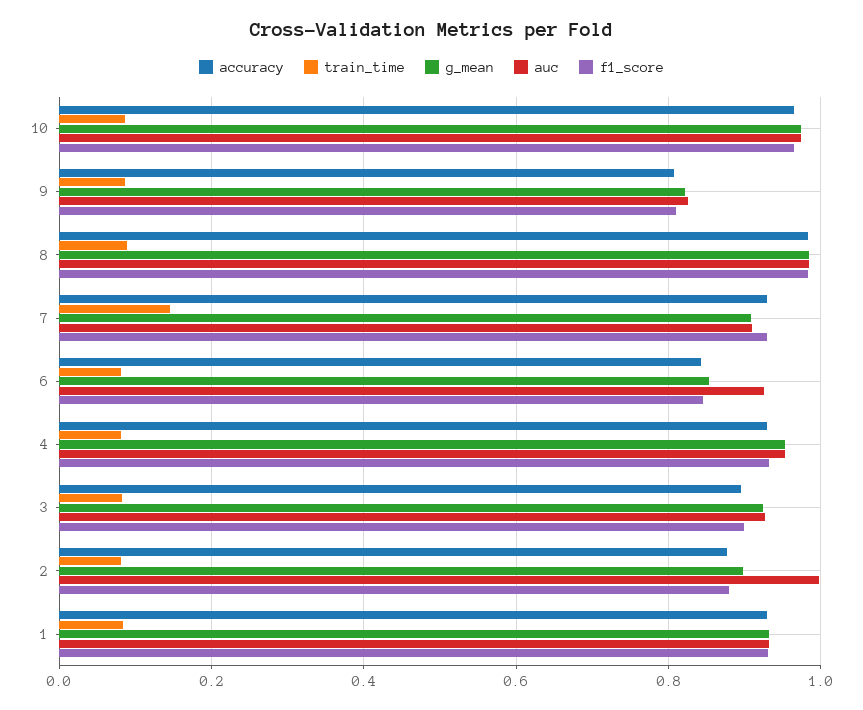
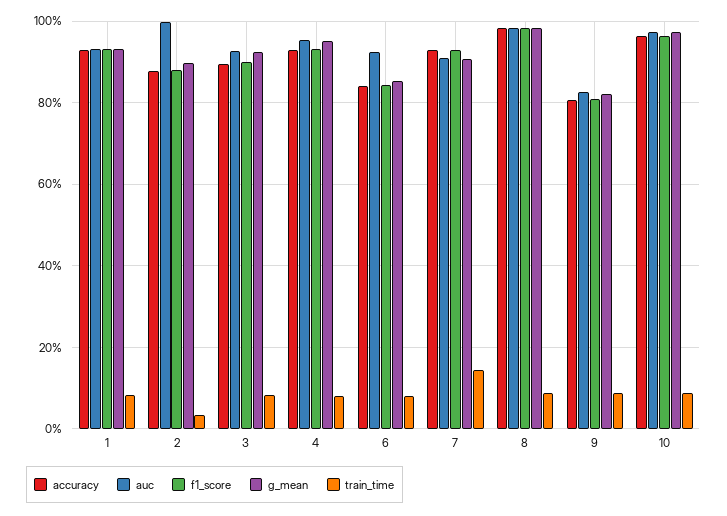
train_time, 2: 0.08 -> 0.04

